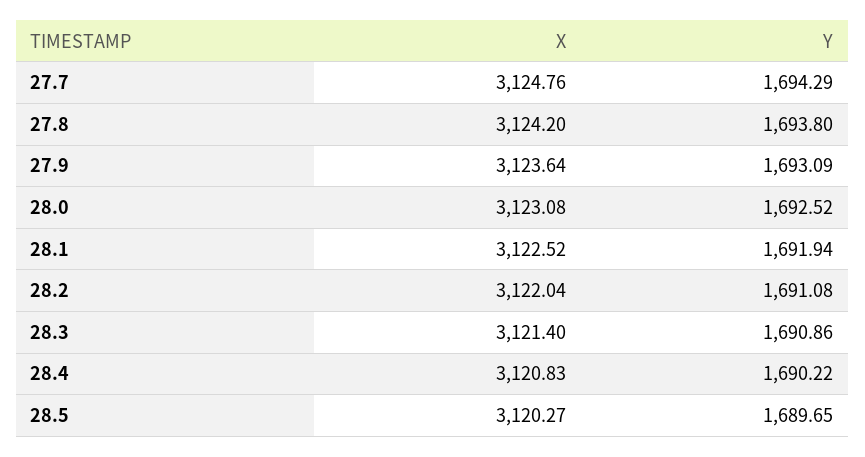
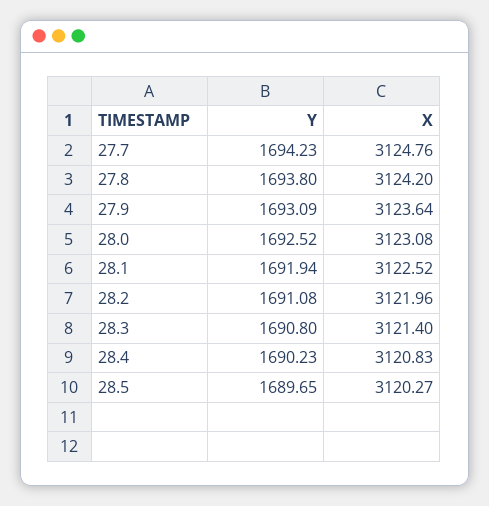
Y, 27.7: 1694.29 -> 1694.23
X, 28.2: 3122.04 -> 3121.96
Y, 28.3: 1690.86 -> 1690.8
Y, 28.4: 1690.22 -> 1690.23

